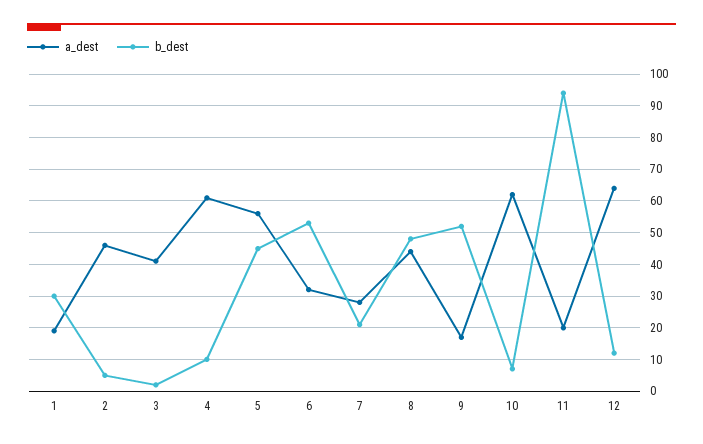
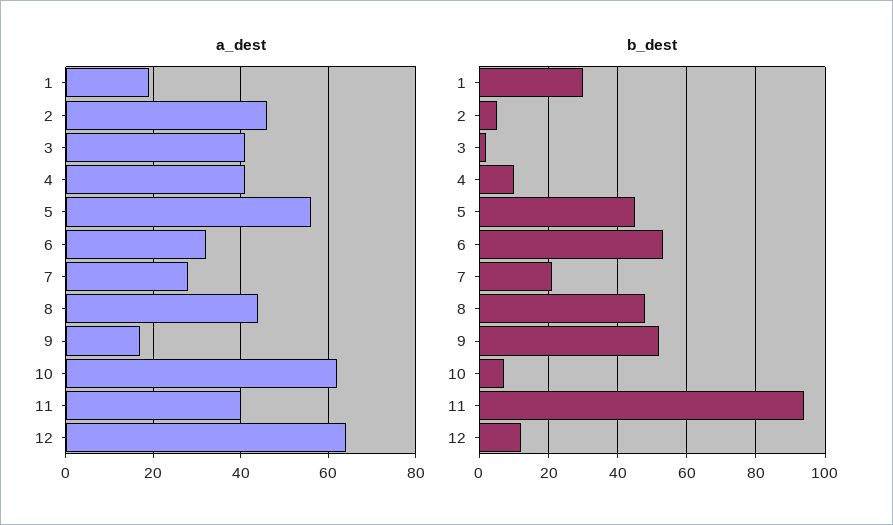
a_dest, 4: 60 -> 40
a_dest, 11: 20 -> 40

